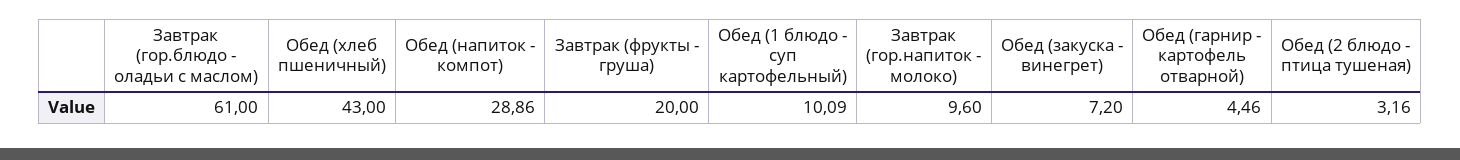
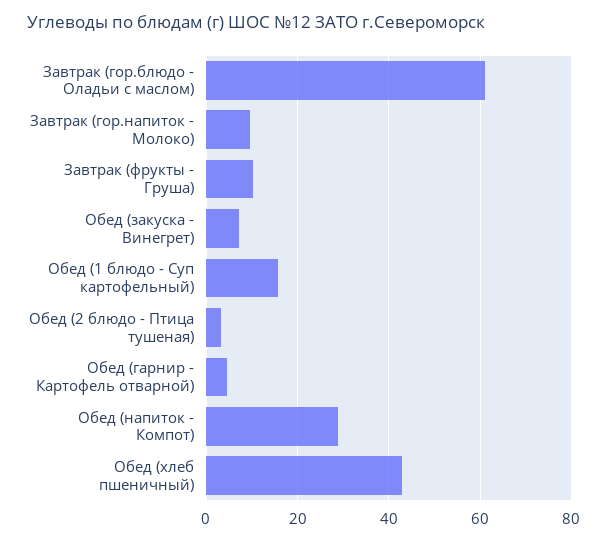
Завтрак (фрукты - груша): 20 -> 10
Обед (1 блюдо - суп картофельный): 10.09 -> 16

